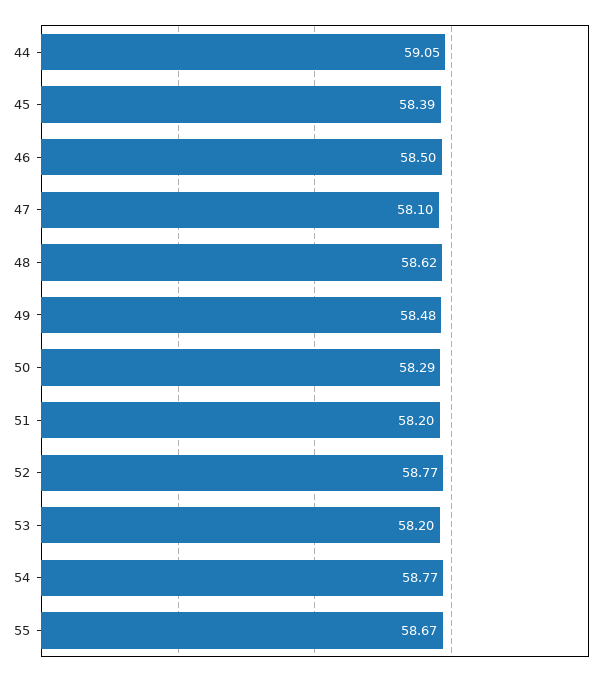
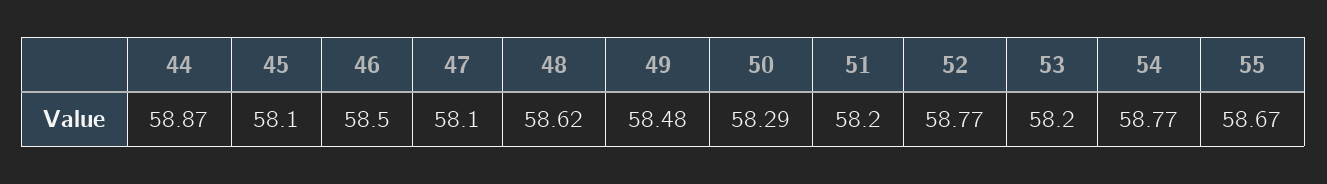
44: 59.05 -> 58.87
45: 58.39 -> 58.1

